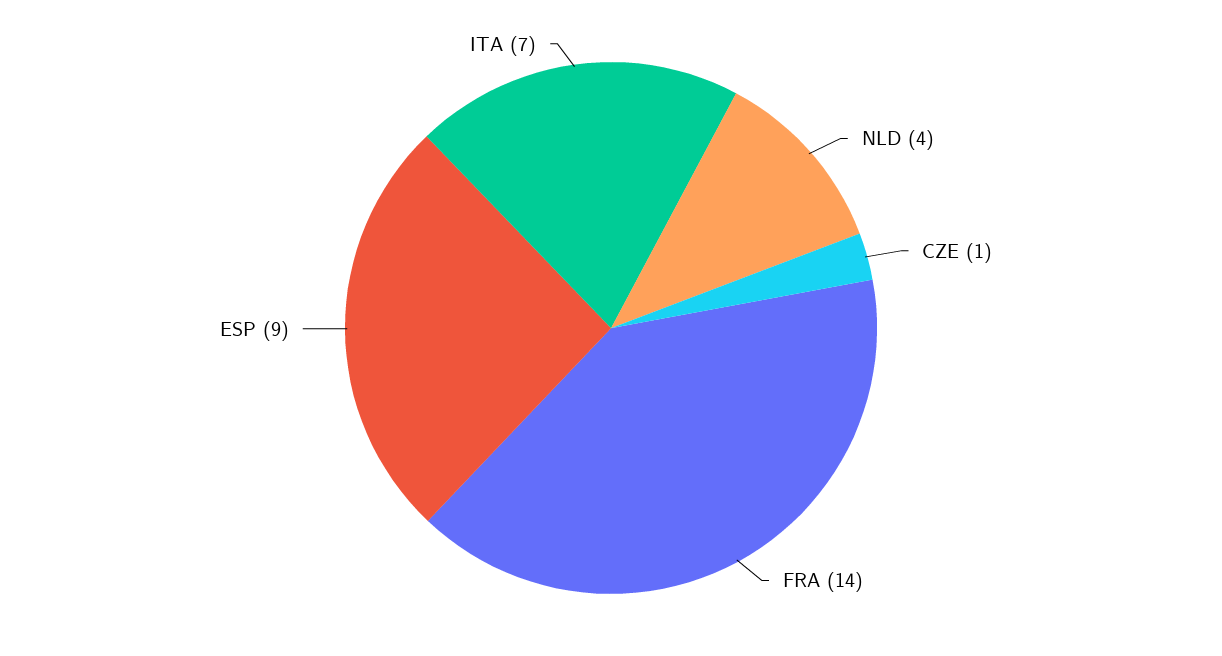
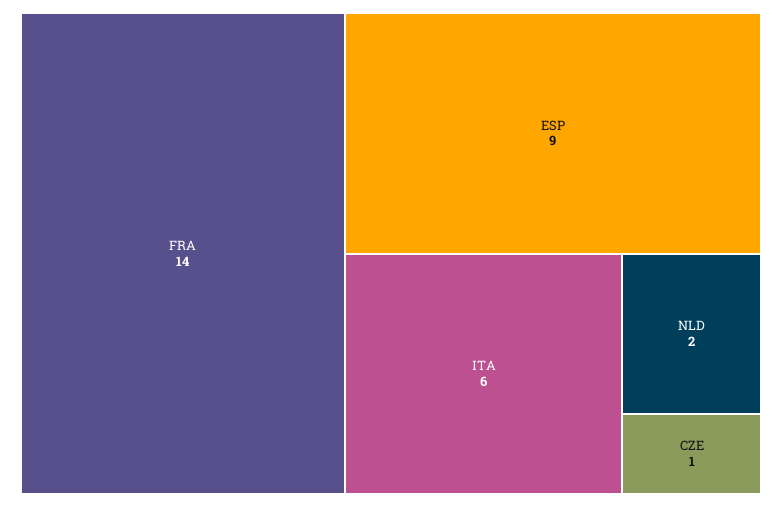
NLD: 4 -> 2
ITA: 7 -> 6

